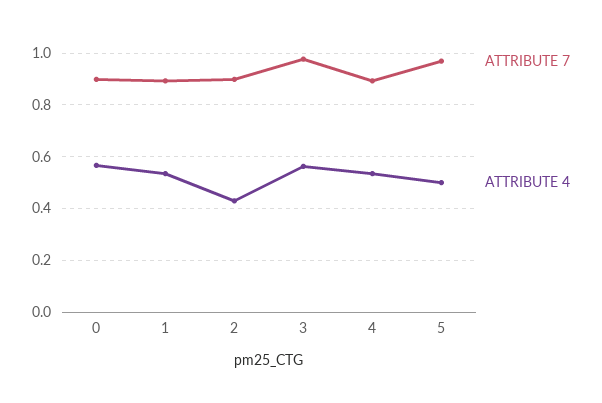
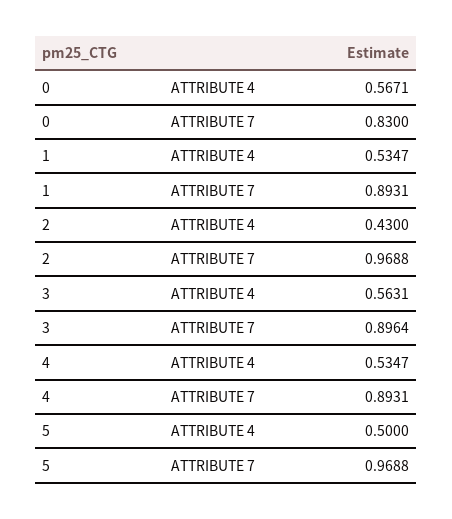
ATTRIBUTE 7, 0: 0.9 -> 0.83
ATTRIBUTE 7, 2: 0.9 -> 0.9688
ATTRIBUTE 7, 3: 0.975 -> 0.8964

